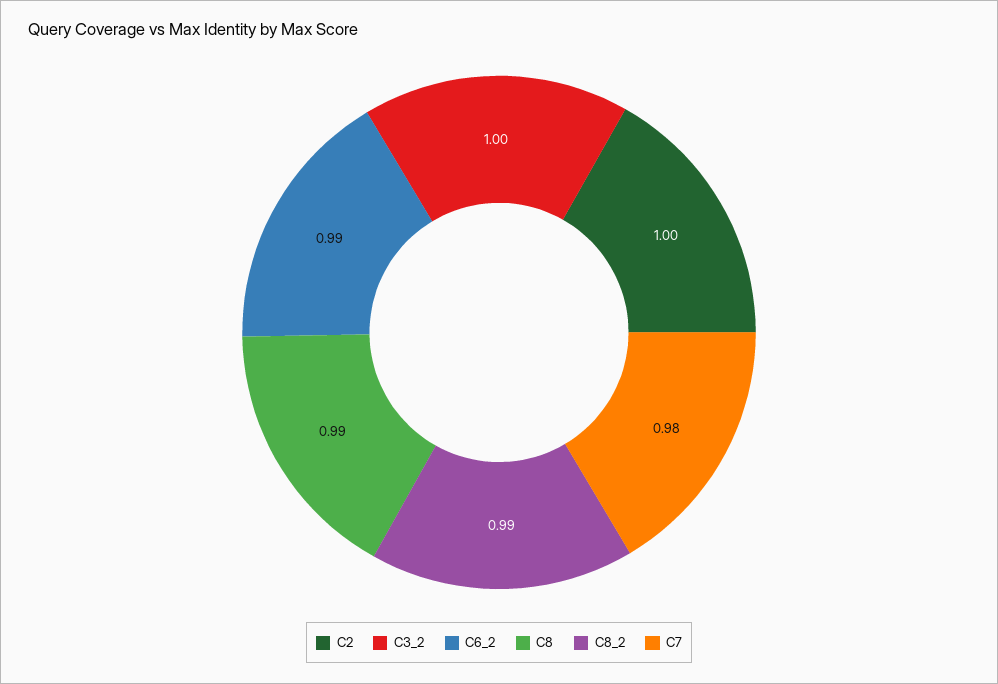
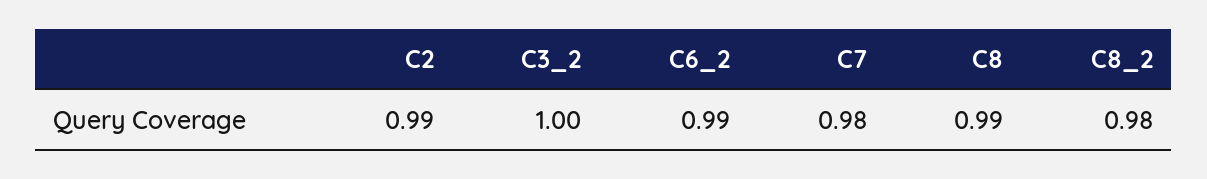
C2: 1 -> 0.99
C8_2: 0.99 -> 0.98

